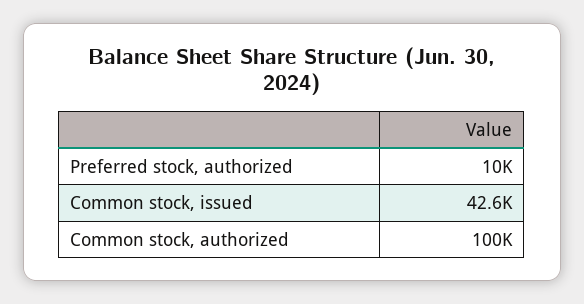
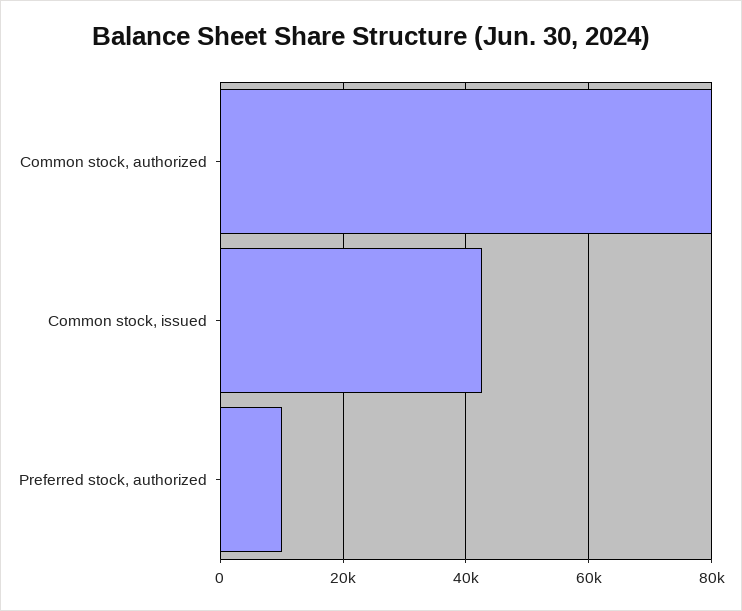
Common stock, authorized: 100000 -> 80000

